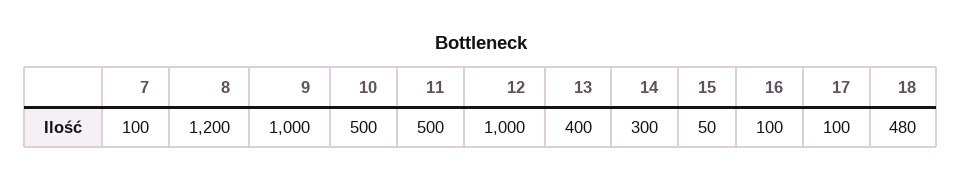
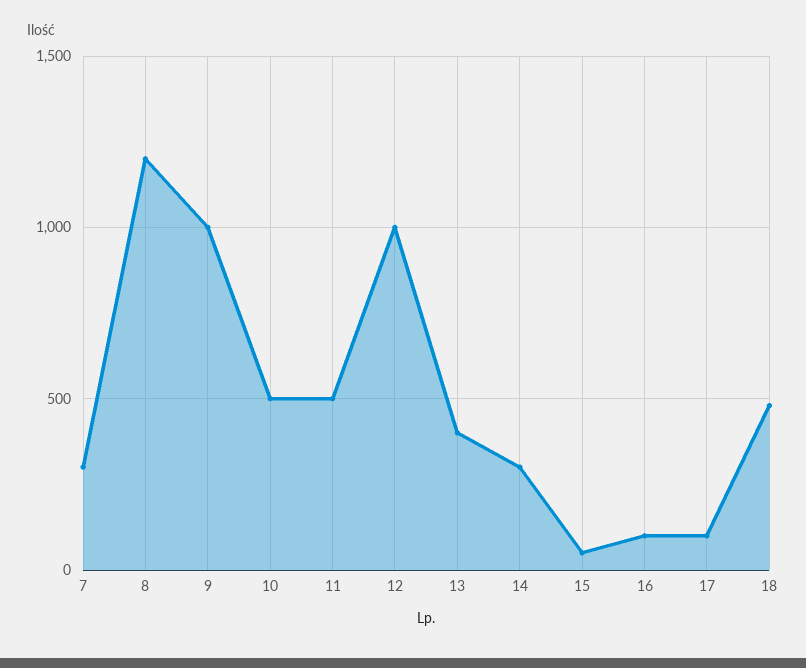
7: 100 -> 300

